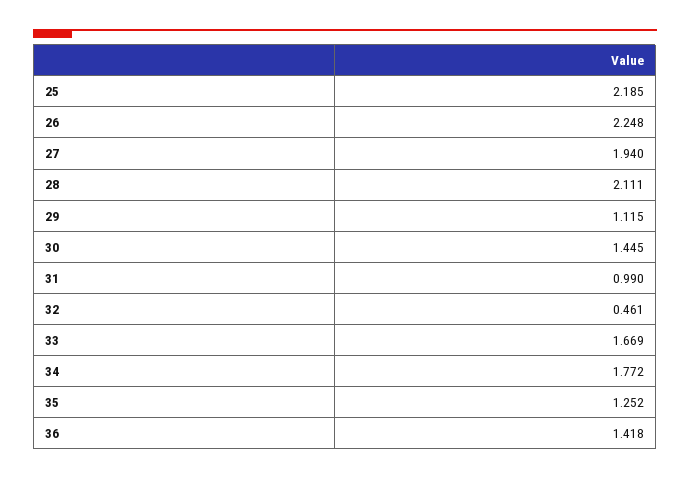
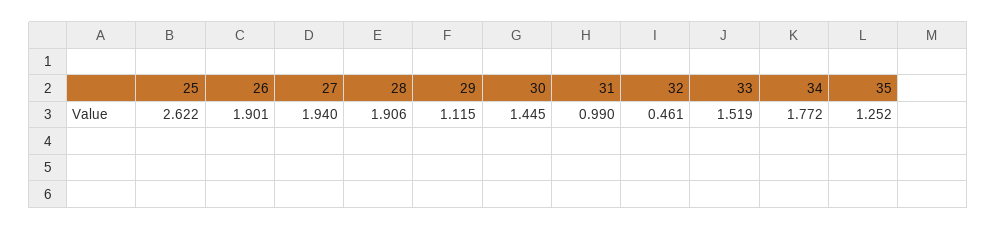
25: 2.185 -> 2.622
26: 2.248 -> 1.901
28: 2.111 -> 1.906
33: 1.669 -> 1.519
36: 1.418 -> none

